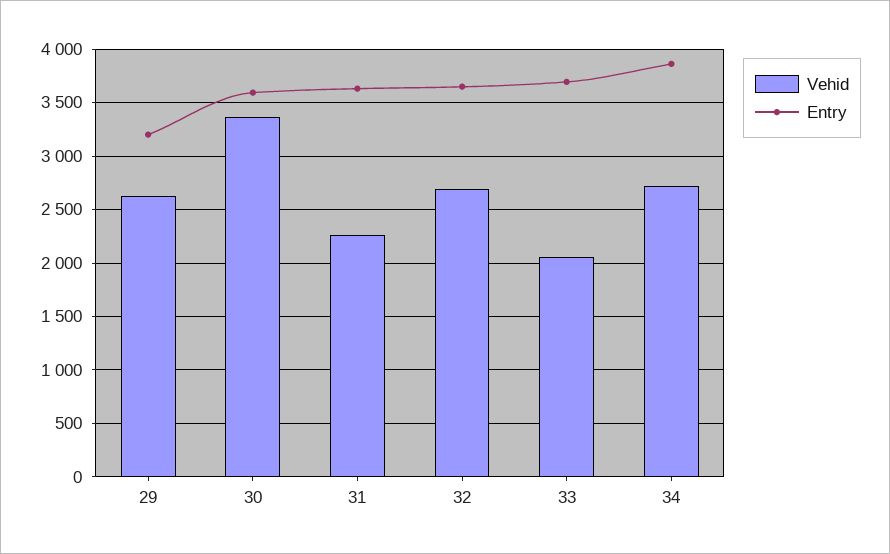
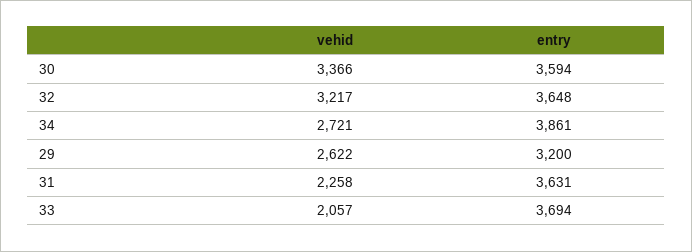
Vehid, 32: 2700 -> 3217

